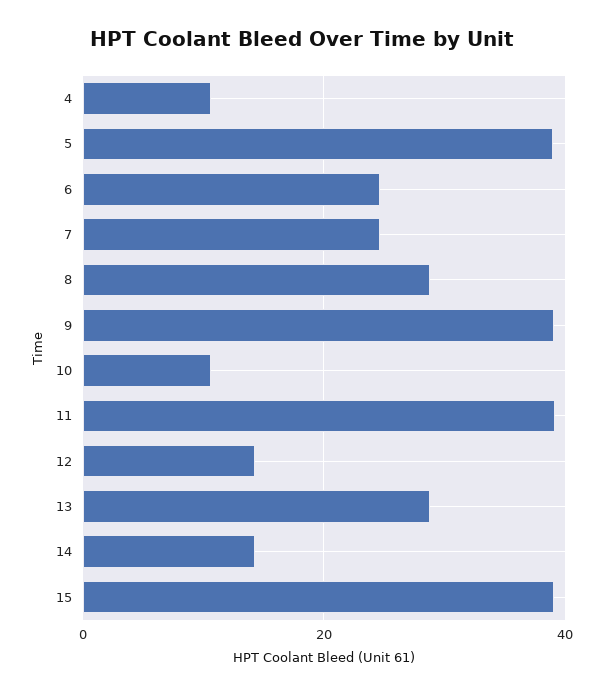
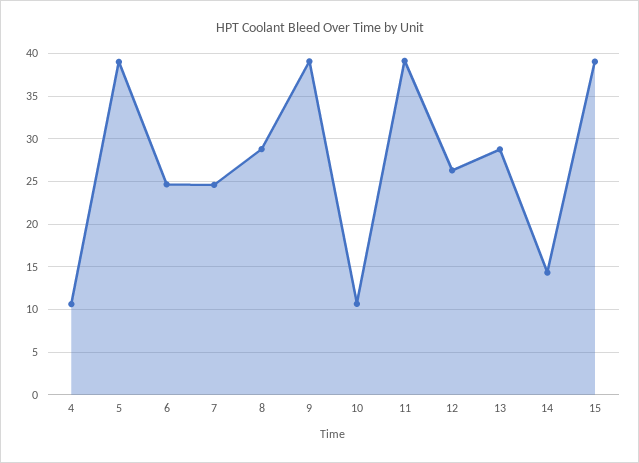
12: 14 -> 26

